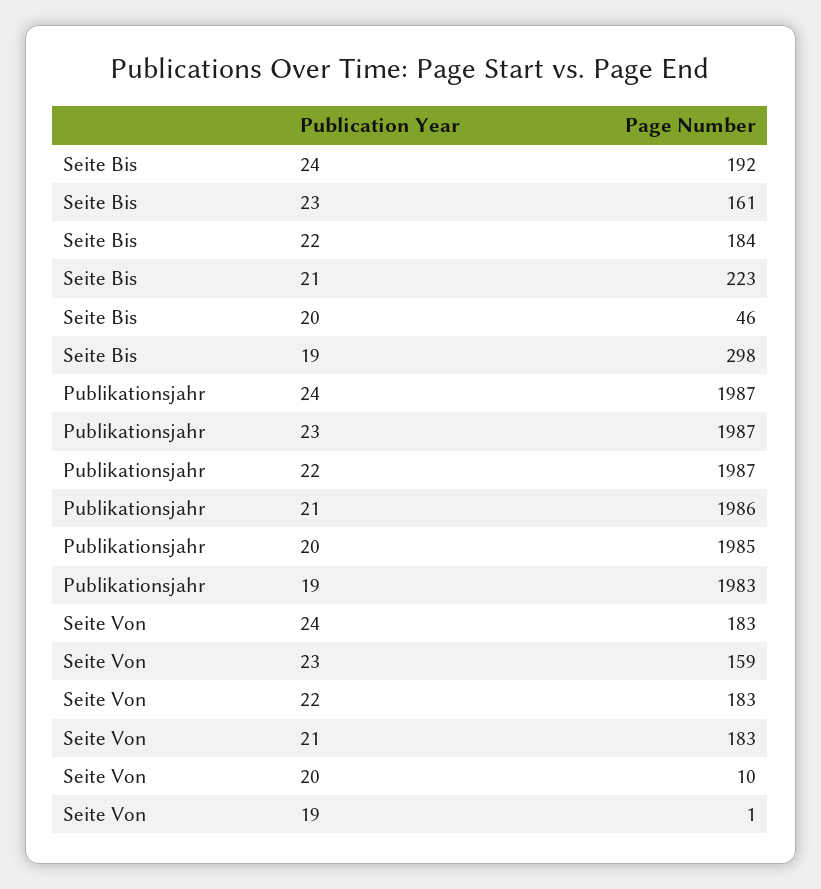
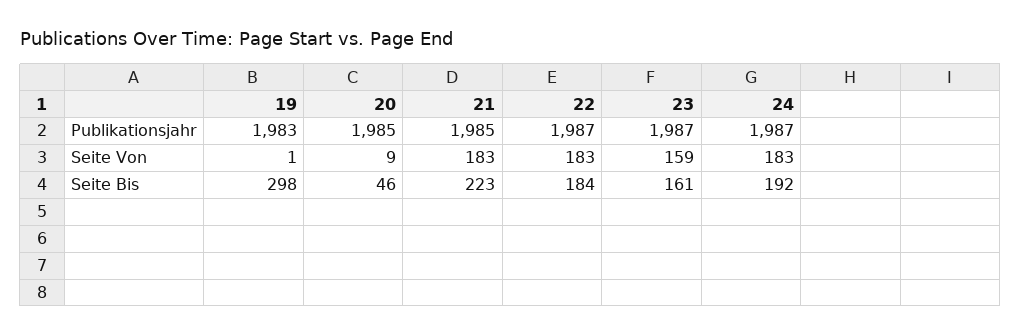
Publikationsjahr, 21: 1986 -> 1985
Seite Von, 20: 10 -> 9

